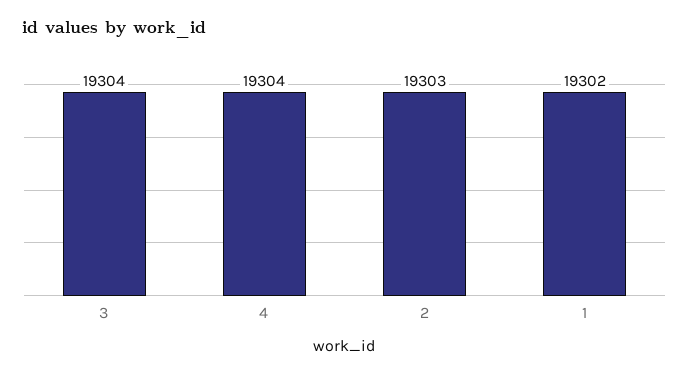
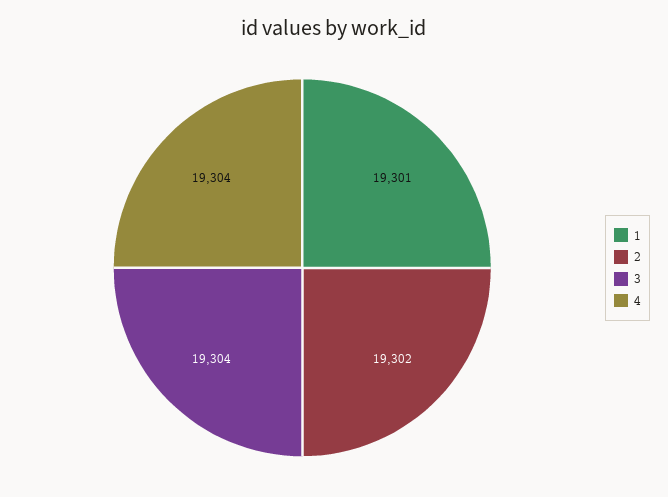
2: 19303 -> 19302
1: 19302 -> 19301

